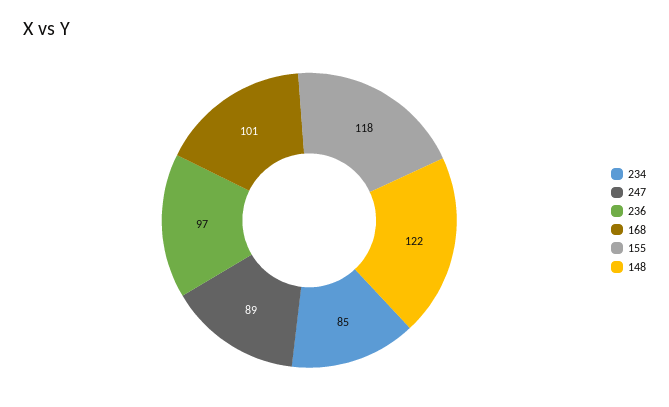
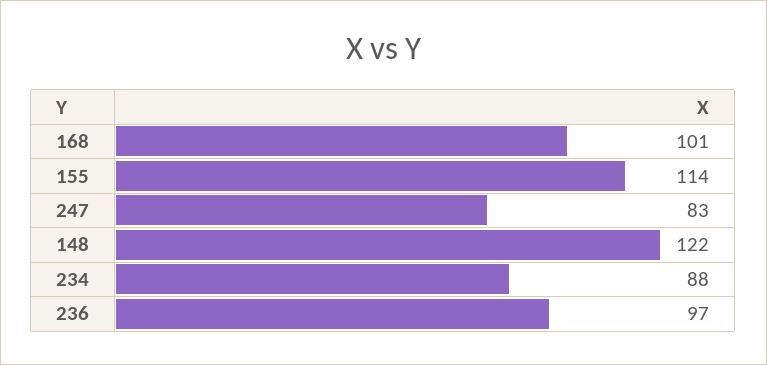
234: 85 -> 88
247: 89 -> 83
155: 118 -> 114

